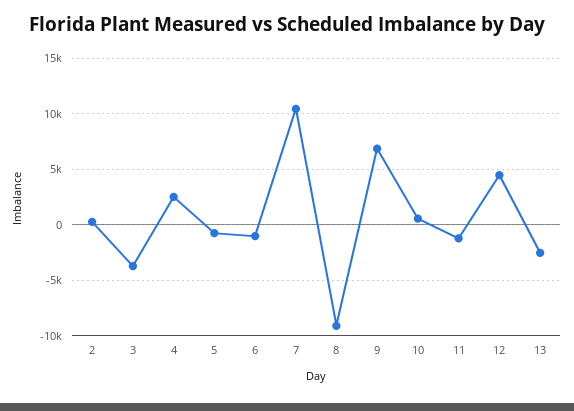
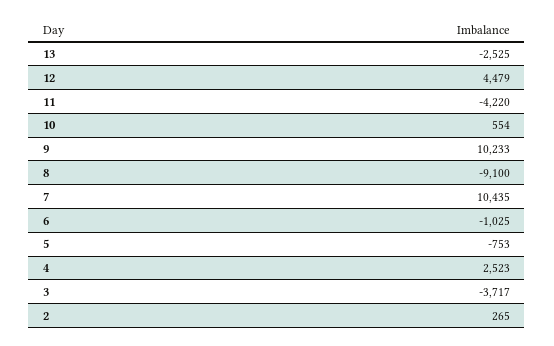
9: 7000 -> 10233
11: -1000 -> -4220

